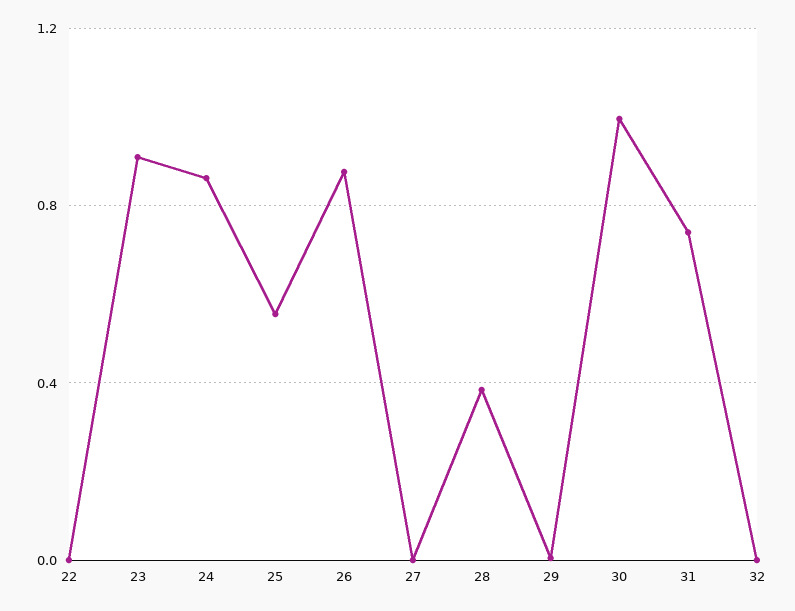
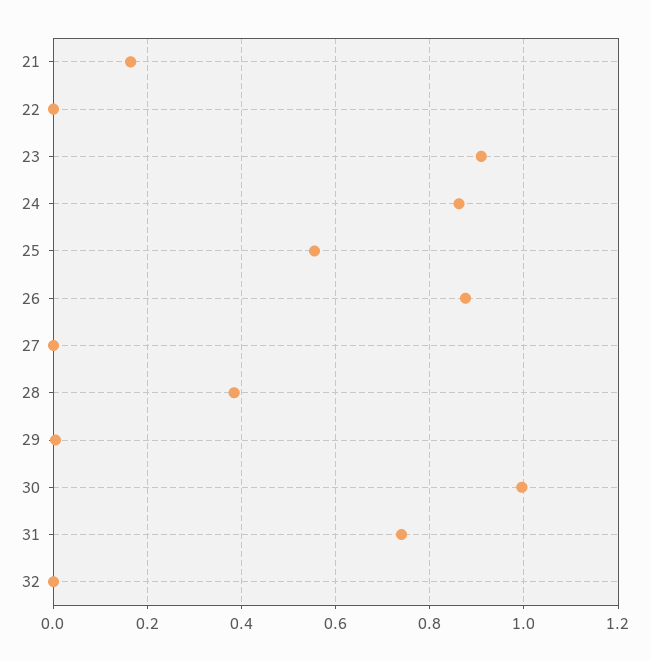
21: none -> 0.16

